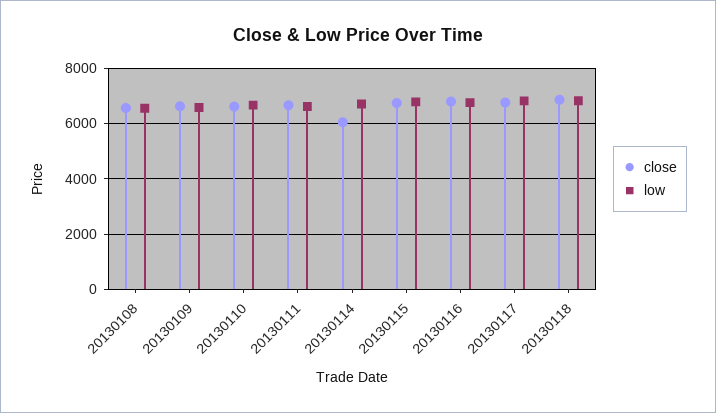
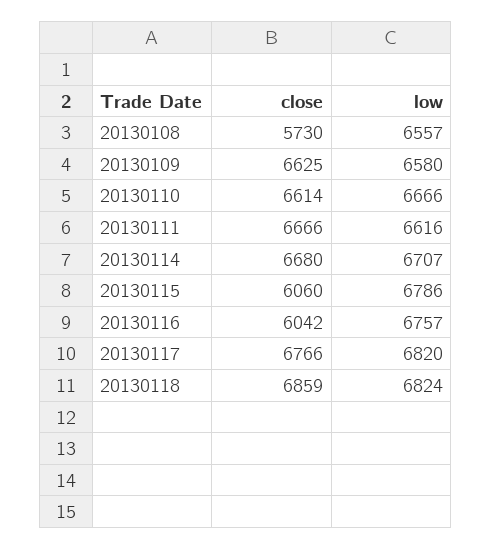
close, 20130108: 6500 -> 5730
close, 20130114: 6000 -> 6680
close, 20130115: 6750 -> 6060
close, 20130116: 6750 -> 6042

